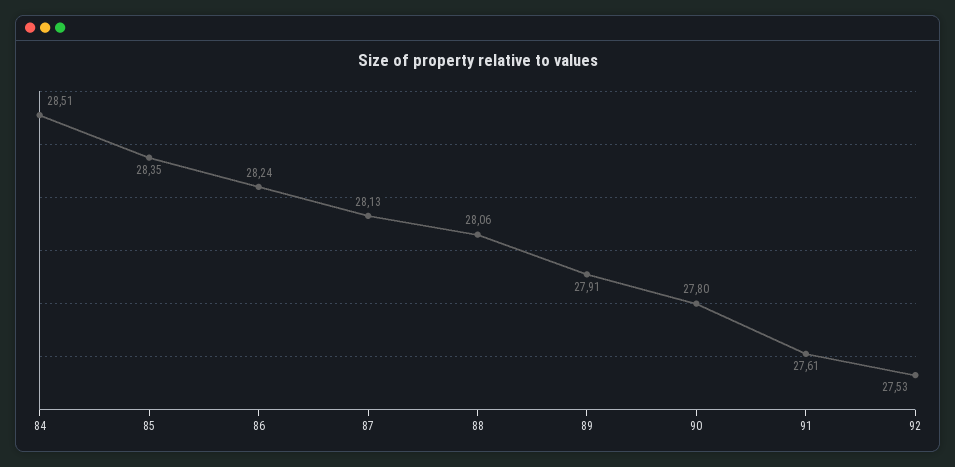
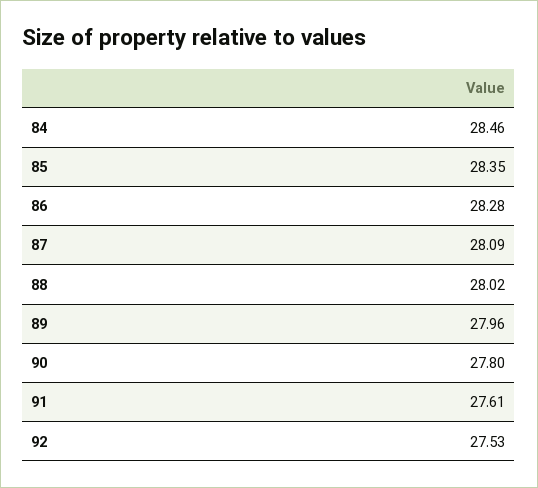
84: 28.51 -> 28.46
86: 28.24 -> 28.28
87: 28.13 -> 28.09
88: 28.06 -> 28.02
89: 27.91 -> 27.96

